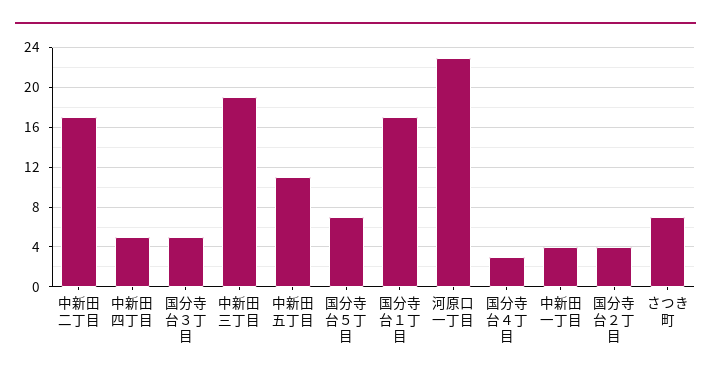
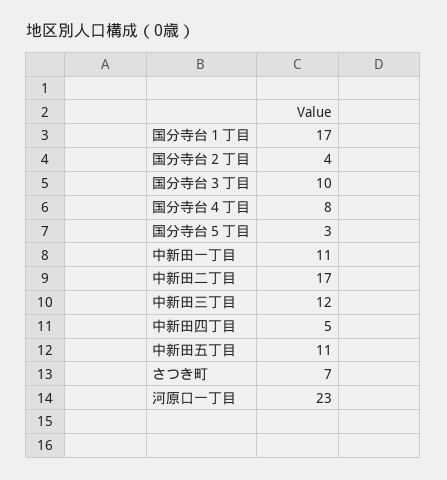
国分寺台３丁目: 5 -> 10
中新田三丁目: 19 -> 12
国分寺台５丁目: 7 -> 3
国分寺台４丁目: 3 -> 8
中新田一丁目: 4 -> 11

